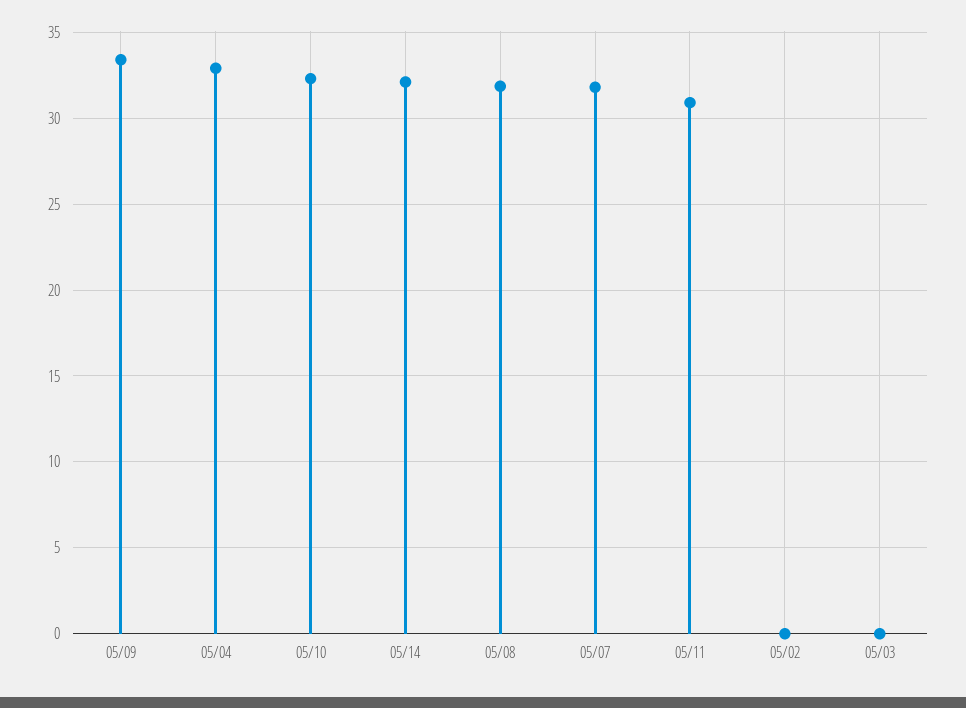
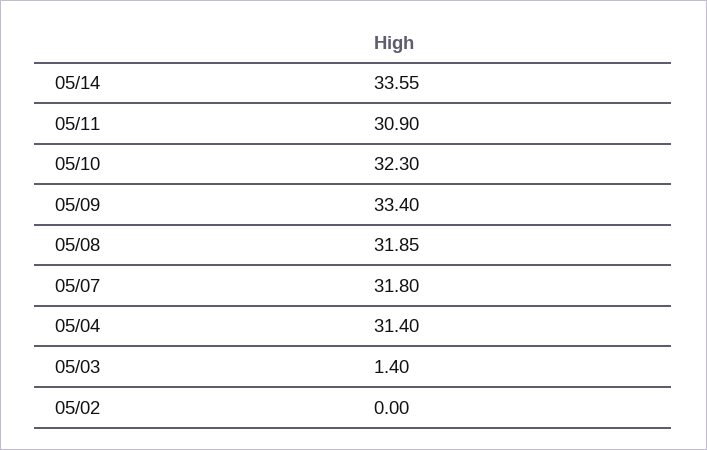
05/04: 33 -> 31.4
05/14: 32 -> 33.55
05/03: 0 -> 1.4

